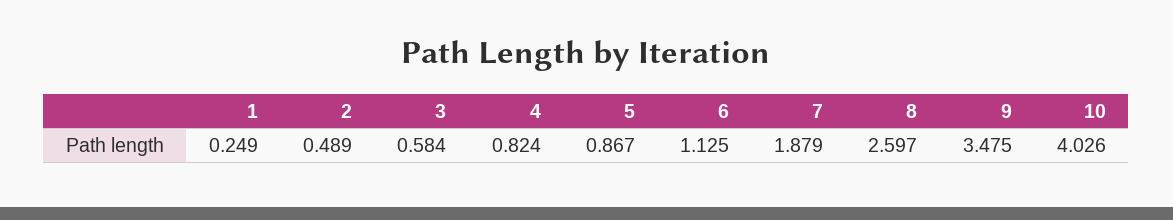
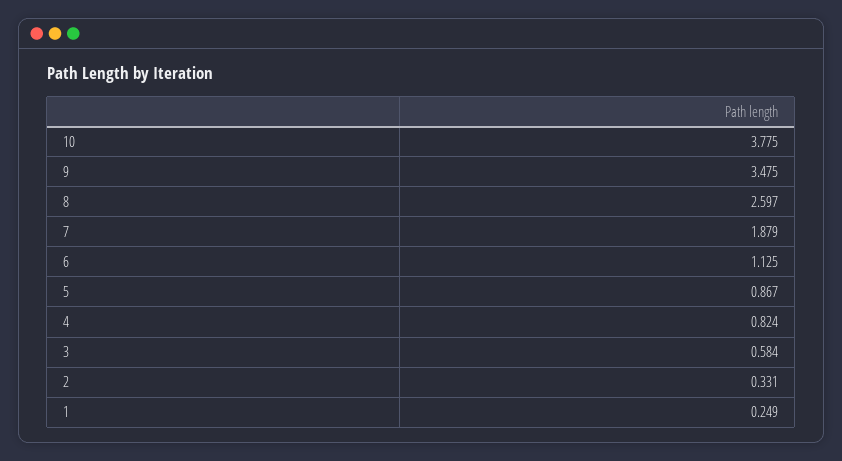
2: 0.489 -> 0.331
10: 4.026 -> 3.775

